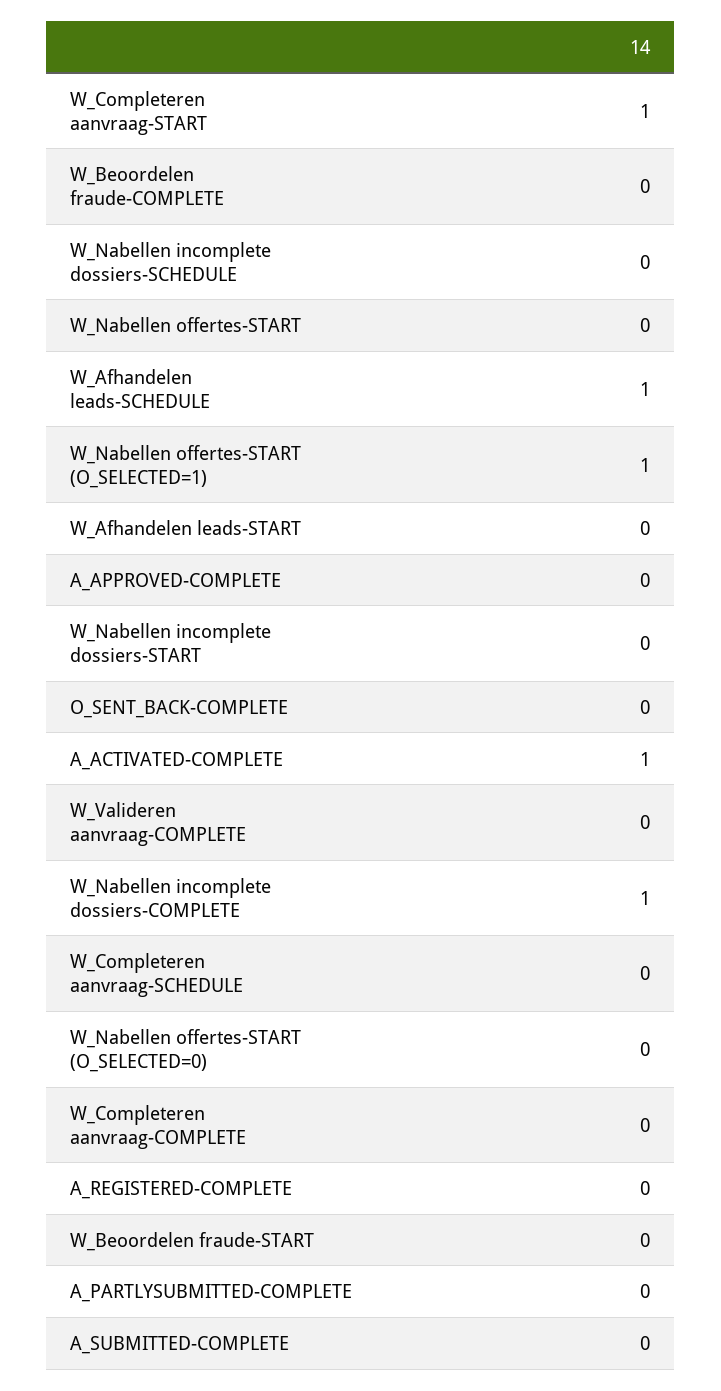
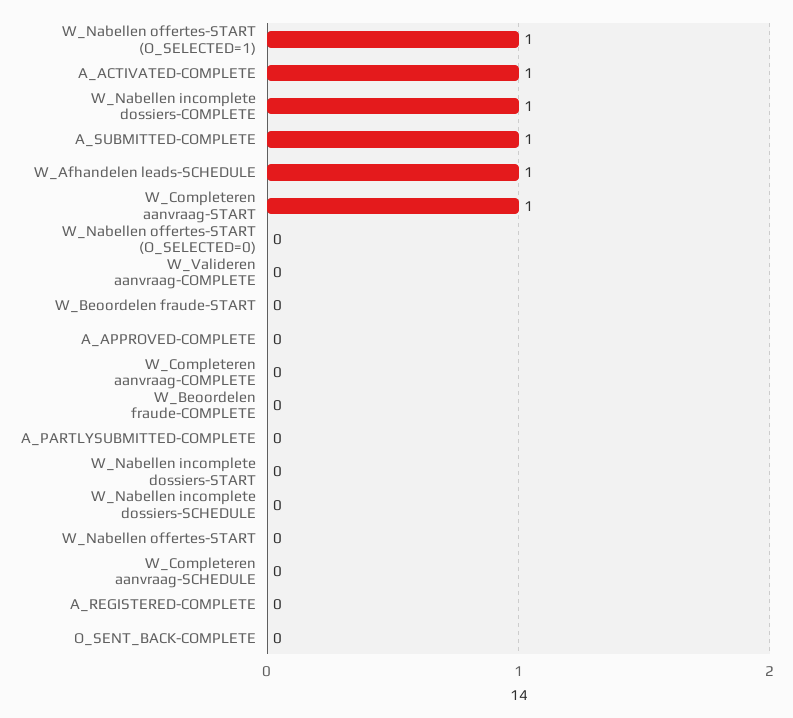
W_Afhandelen leads-START: 0 -> none
A_SUBMITTED-COMPLETE: 0 -> 1

